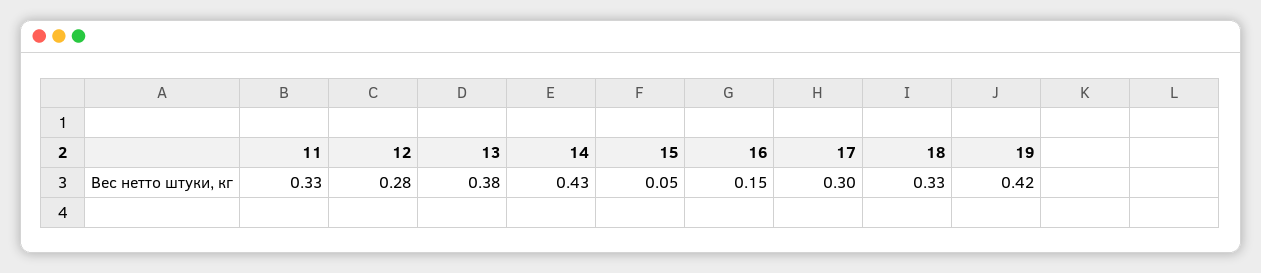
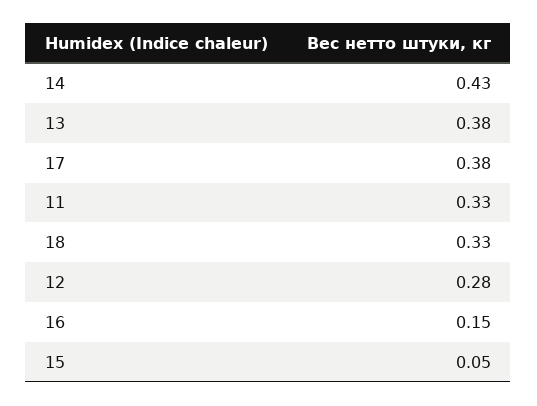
17: 0.3 -> 0.38
19: 0.42 -> none

